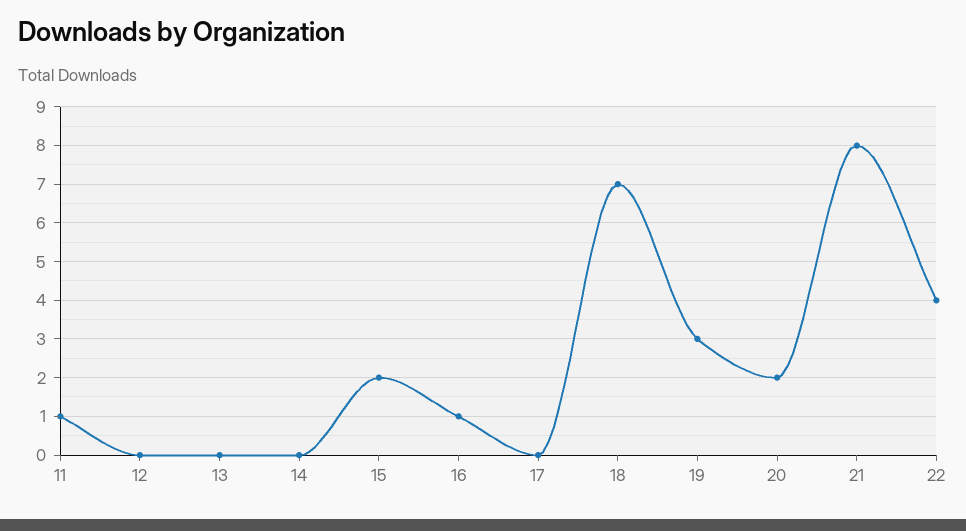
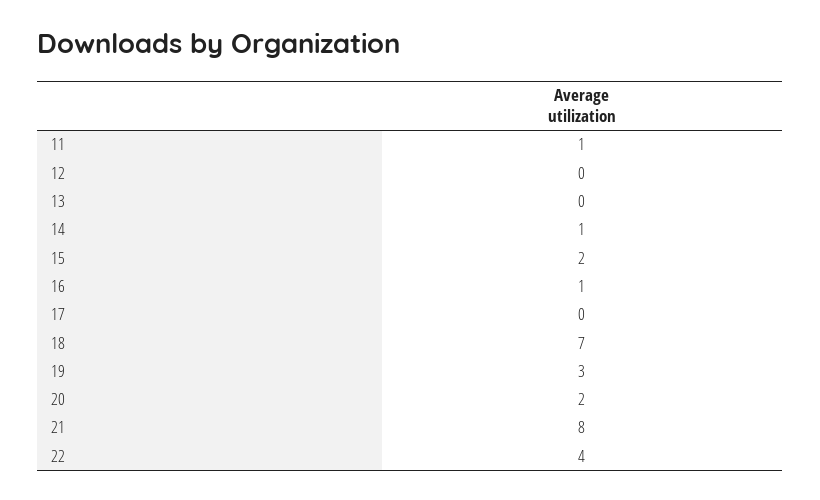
14: 0 -> 1

